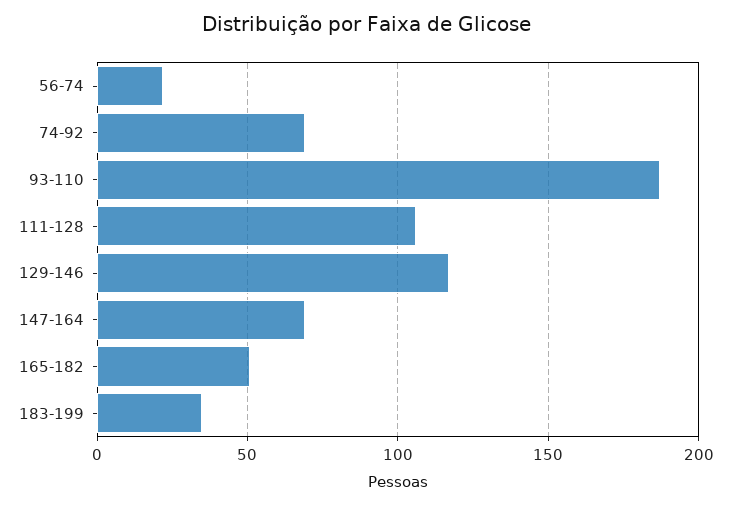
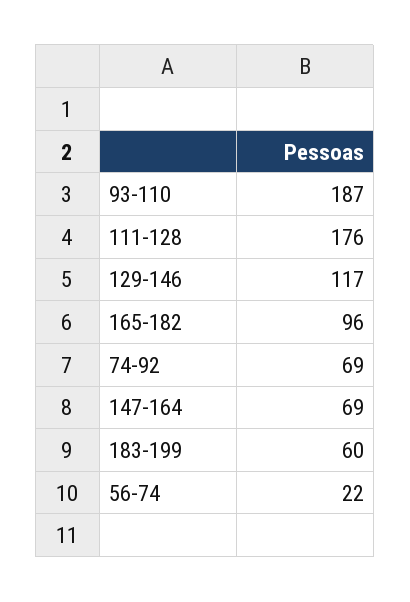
111-128: 105 -> 176
165-182: 50 -> 96
183-199: 35 -> 60

